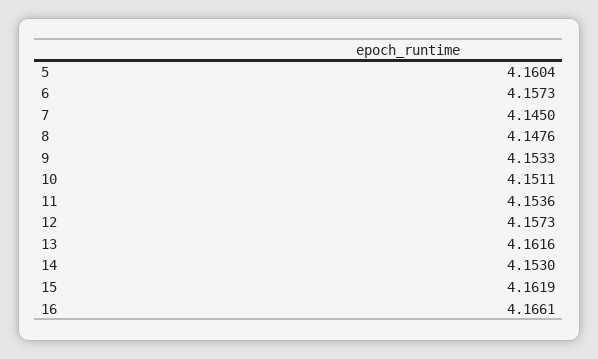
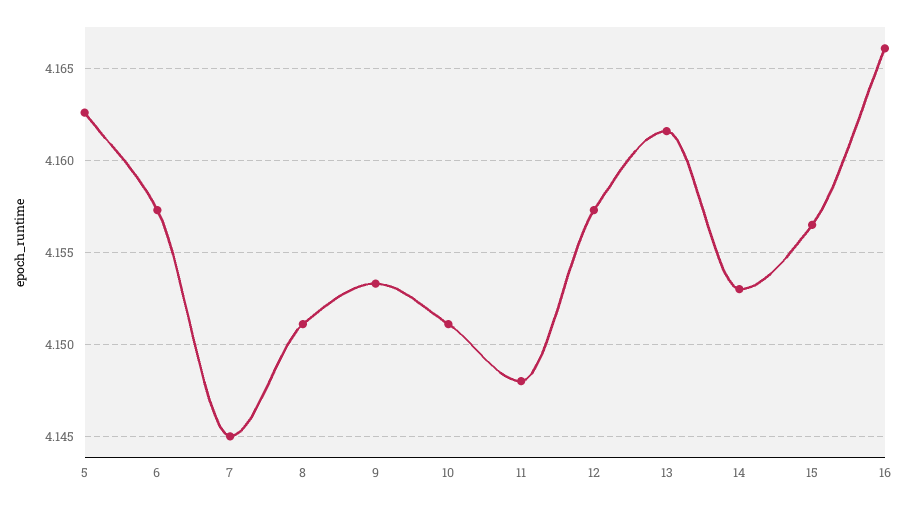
5: 4.1604 -> 4.1625
8: 4.1476 -> 4.151
11: 4.1536 -> 4.148
15: 4.1619 -> 4.1565

